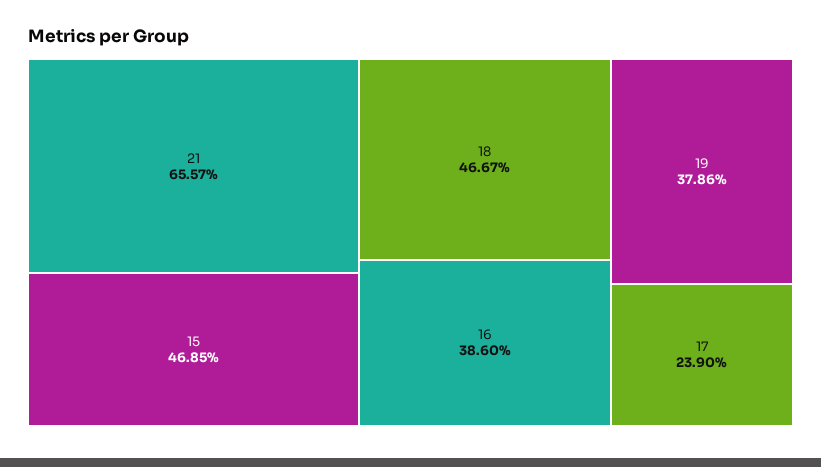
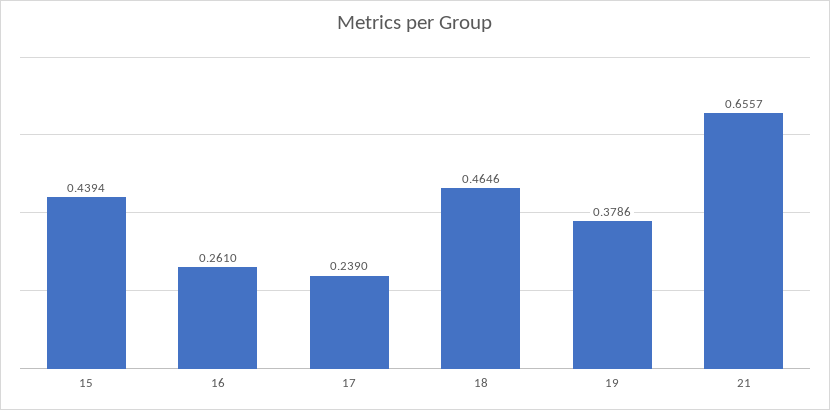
15: 0.4685 -> 0.4394
18: 0.4667 -> 0.4646
16: 0.386 -> 0.261

